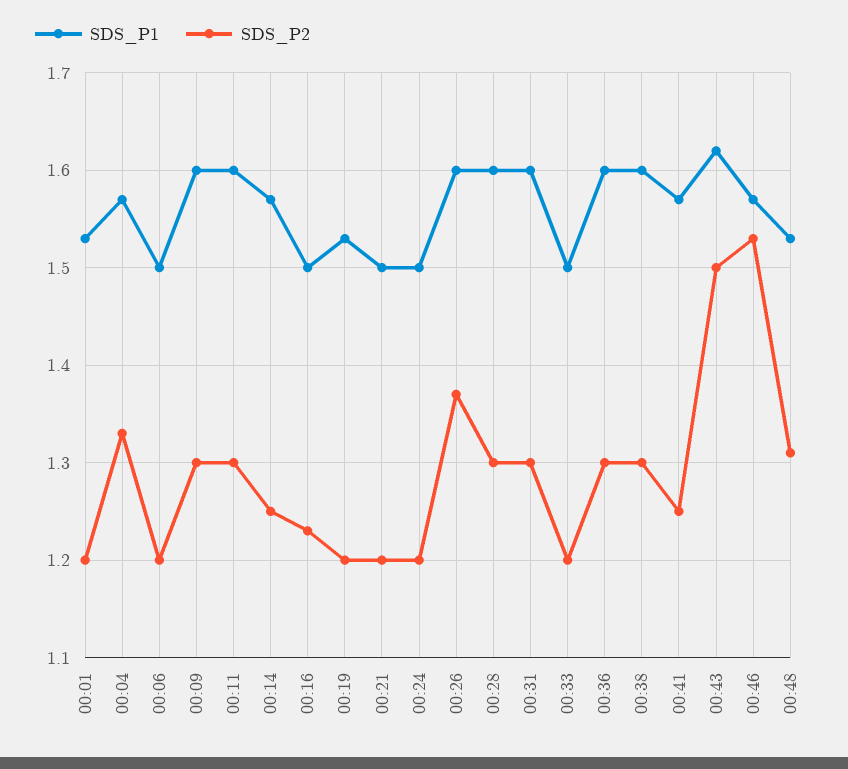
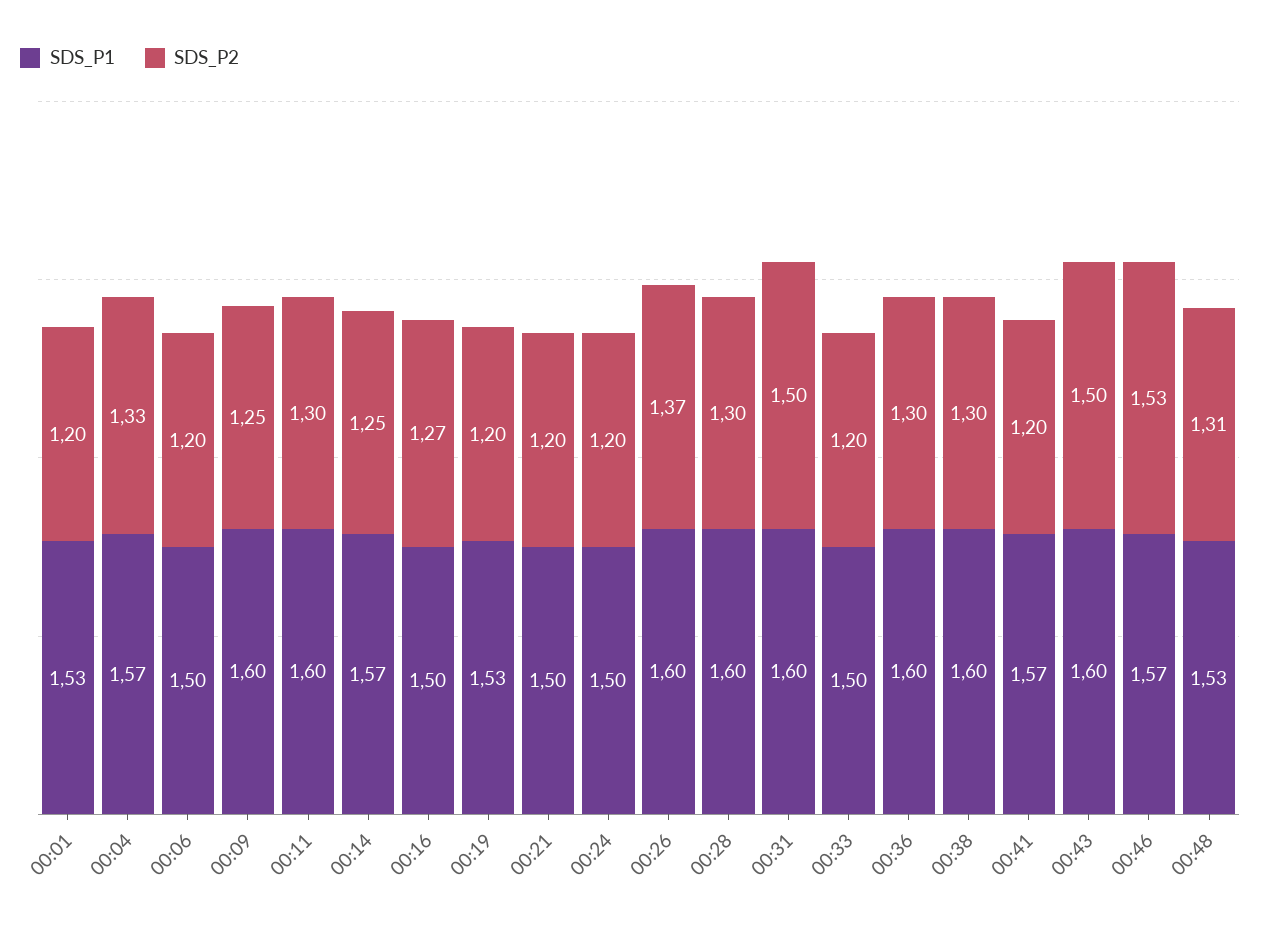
SDS_P2, 00:09: 1.3 -> 1.25
SDS_P2, 00:16: 1.23 -> 1.27
SDS_P2, 00:31: 1.3 -> 1.5
SDS_P2, 00:41: 1.25 -> 1.2
SDS_P1, 00:43: 1.62 -> 1.6

